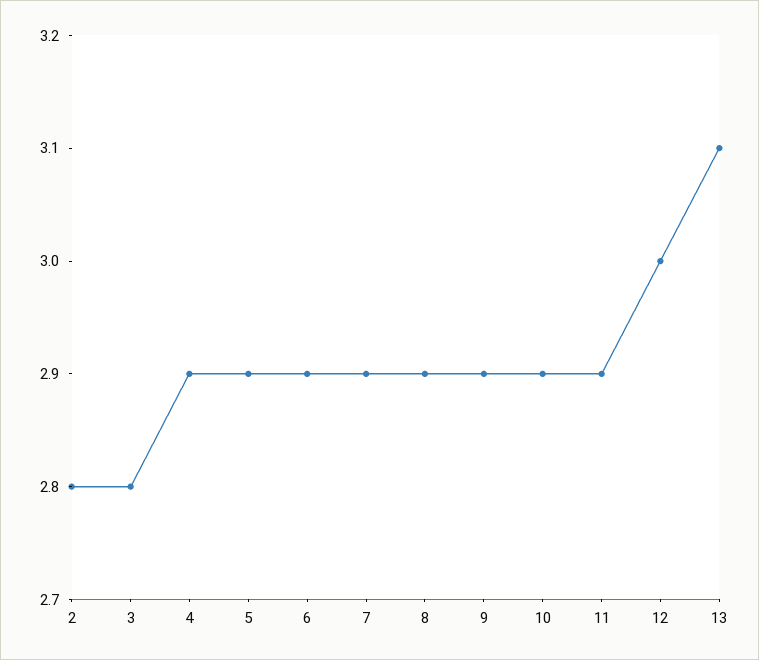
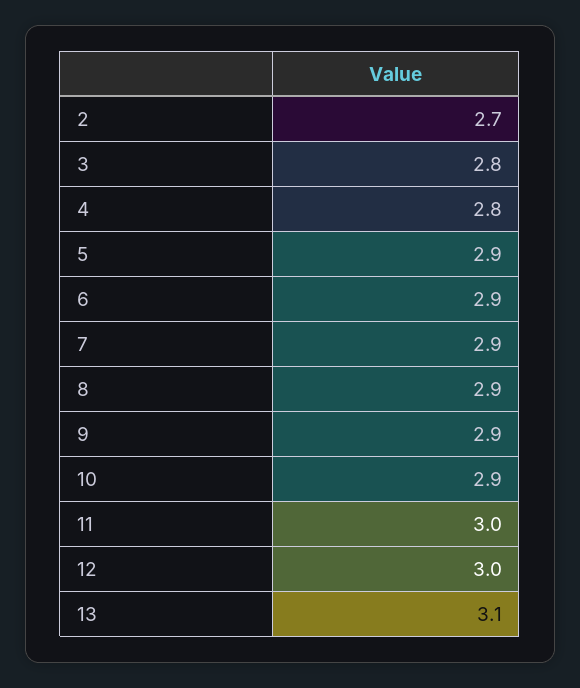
2: 2.8 -> 2.7
4: 2.9 -> 2.8
11: 2.9 -> 3

